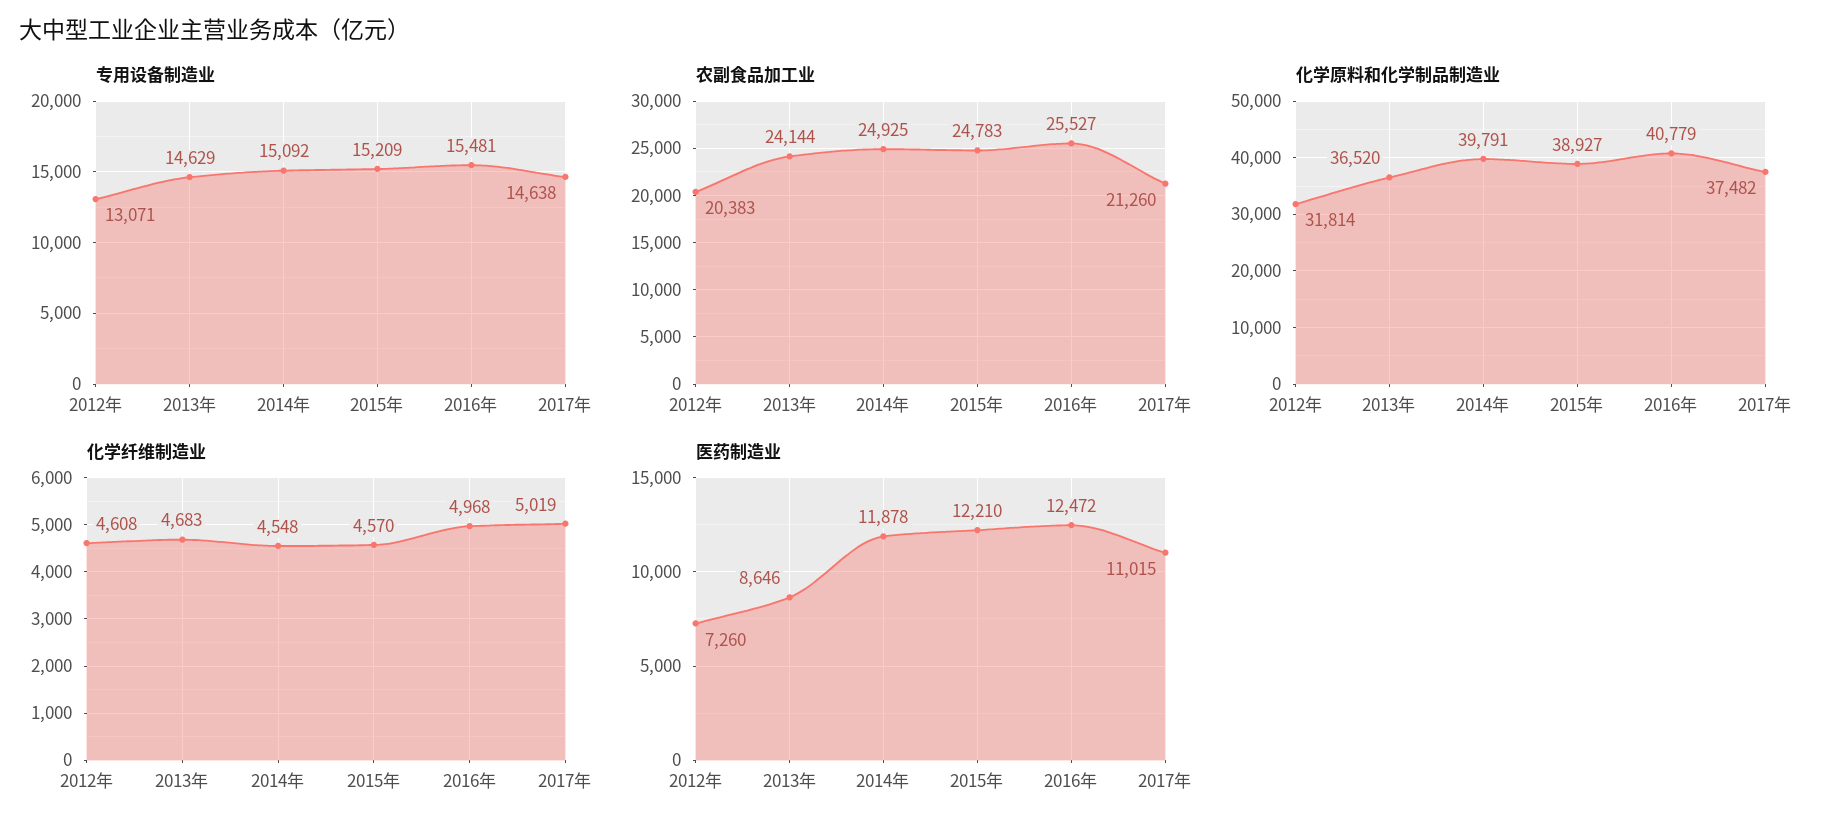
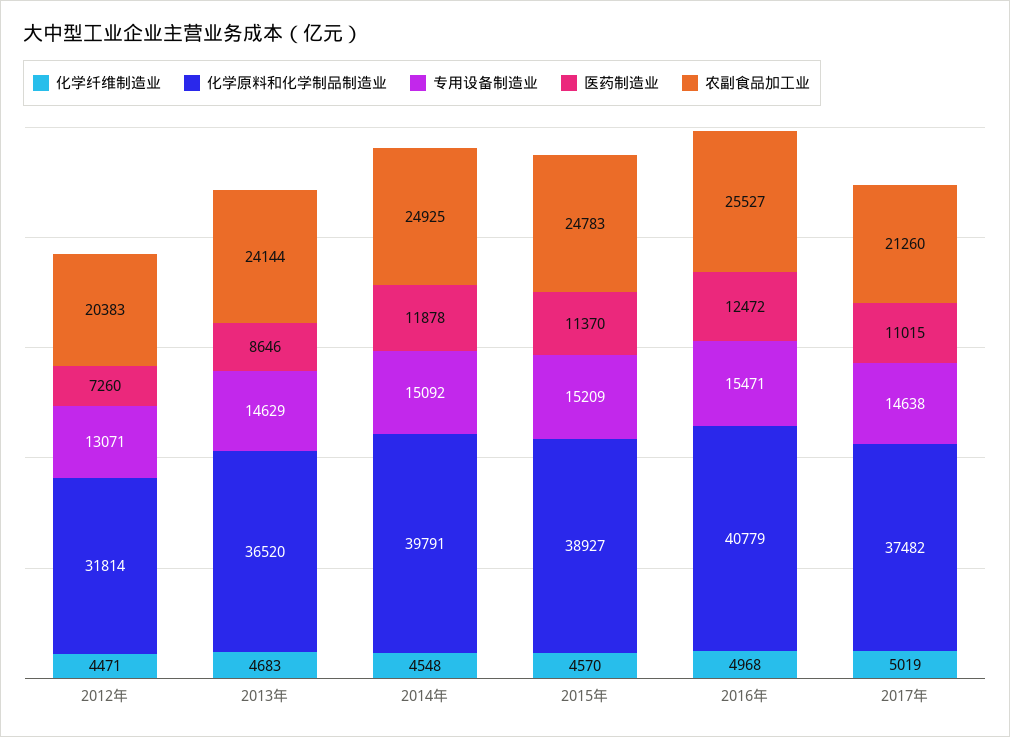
专用设备制造业, 2016年: 15481 -> 15471
化学纤维制造业, 2012年: 4608 -> 4471
医药制造业, 2015年: 12210 -> 11370

